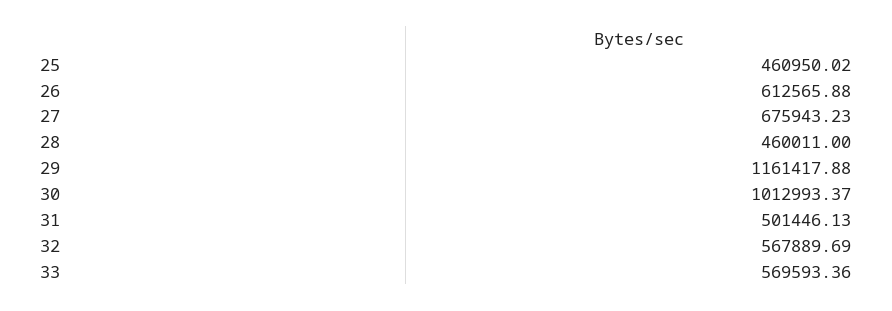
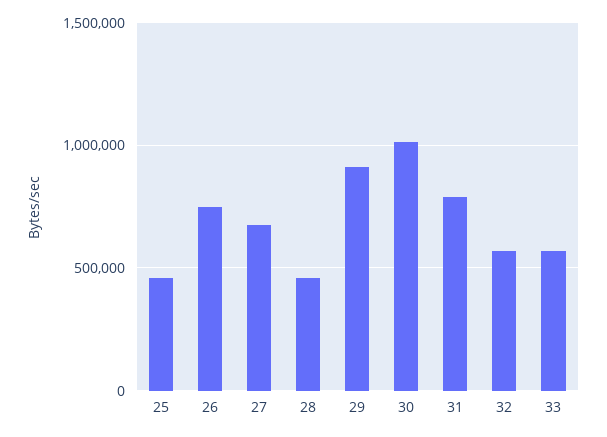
26: 612565.88 -> 750000
29: 1161417.88 -> 900000
31: 501446.13 -> 800000

